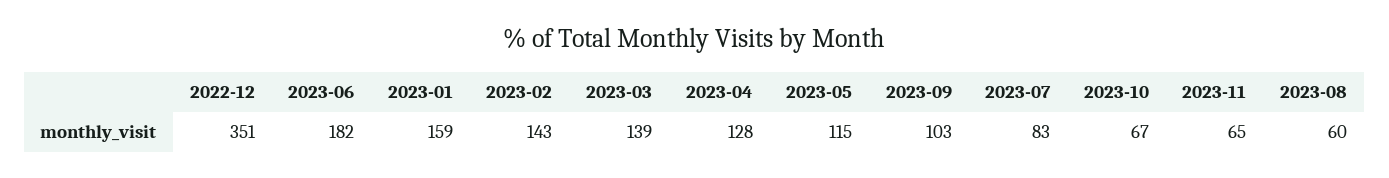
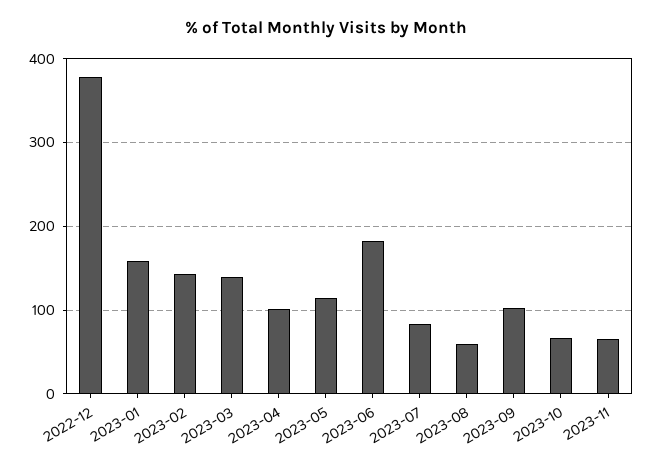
2022-12: 351 -> 380
2023-04: 128 -> 100

